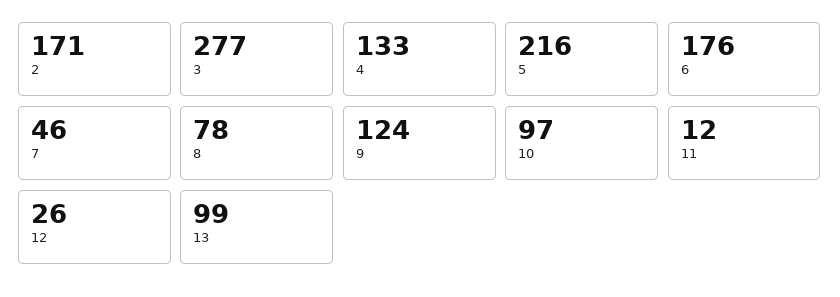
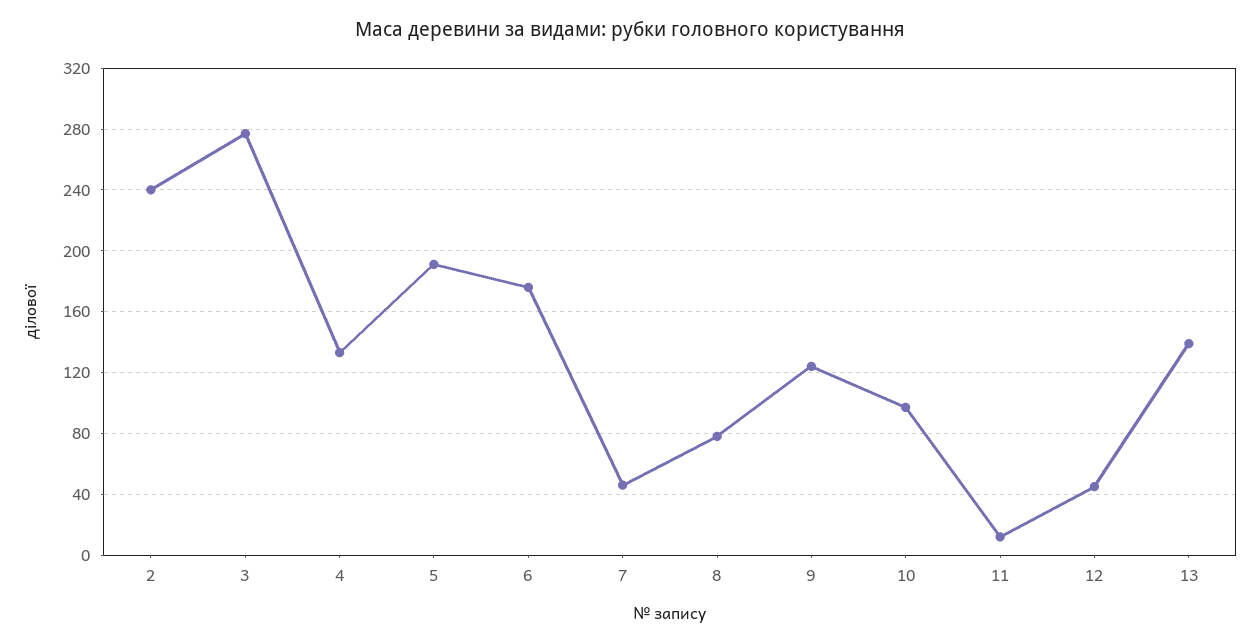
2: 171 -> 240
5: 216 -> 190
12: 26 -> 45
13: 99 -> 140

